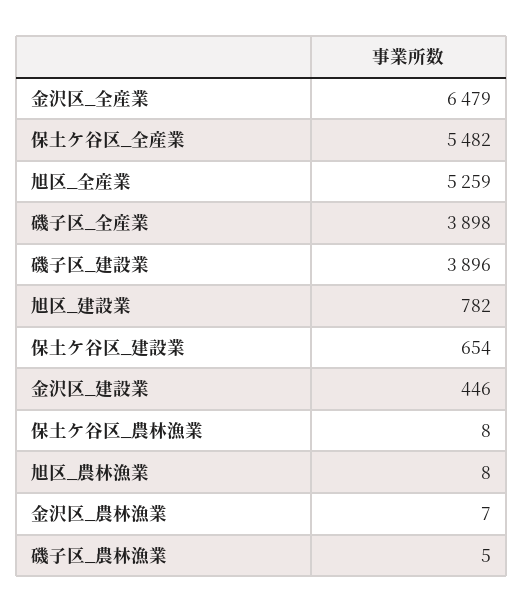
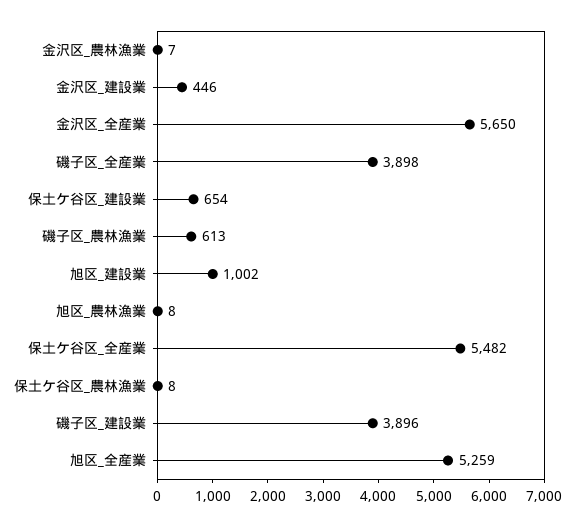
金沢区_全産業: 6479 -> 5650
旭区_建設業: 782 -> 1002
磯子区_農林漁業: 5 -> 613

